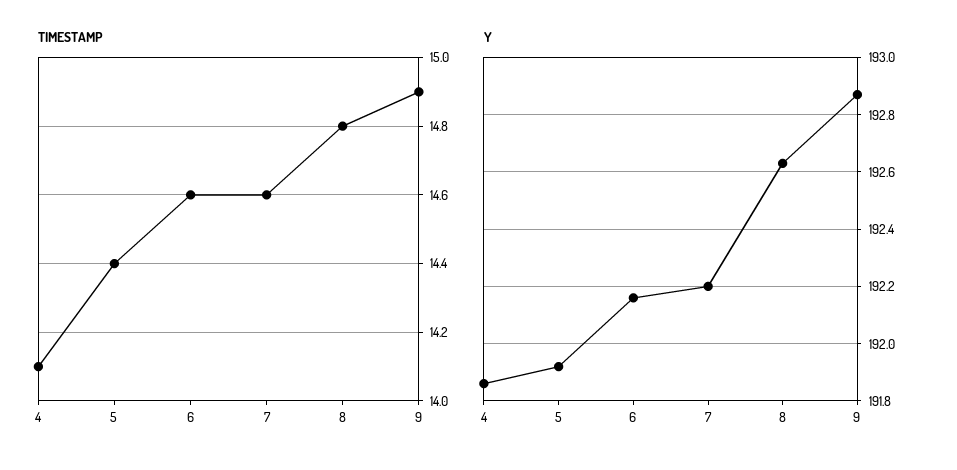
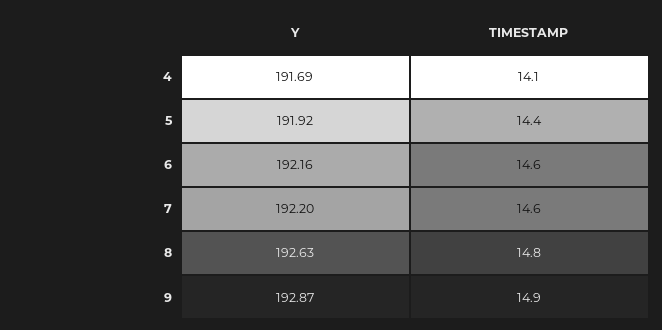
Y, 4: 191.85 -> 191.69

